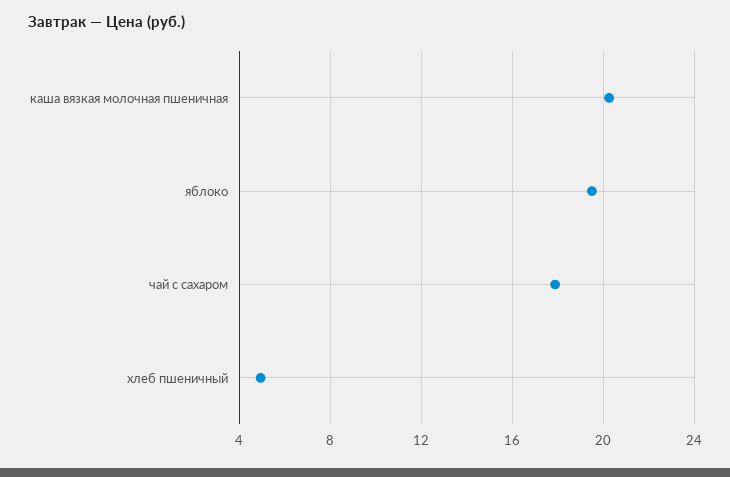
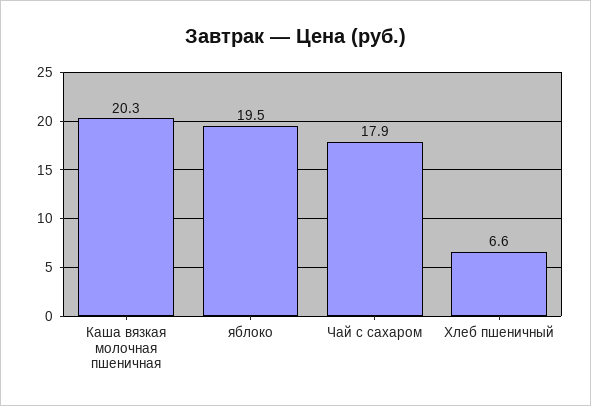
хлеб пшеничный: 5 -> 6.6

